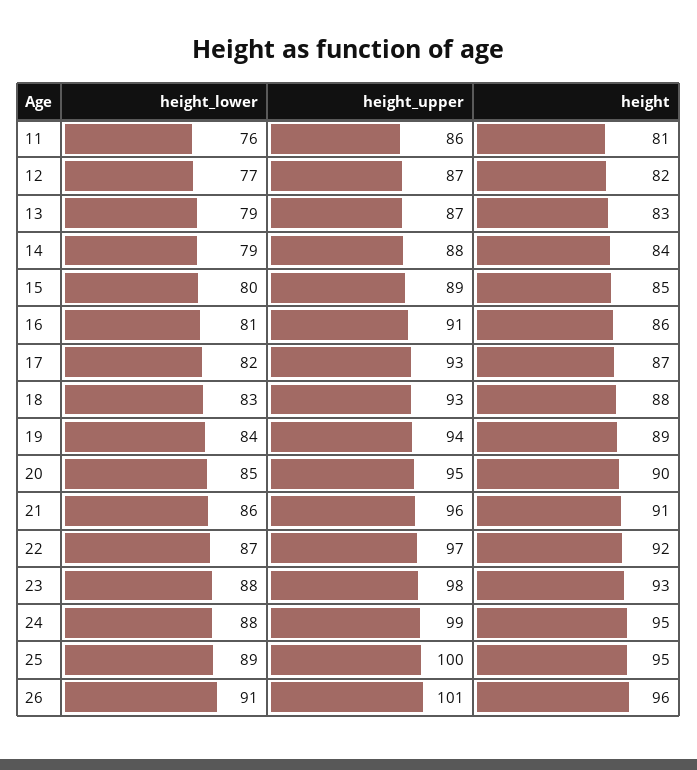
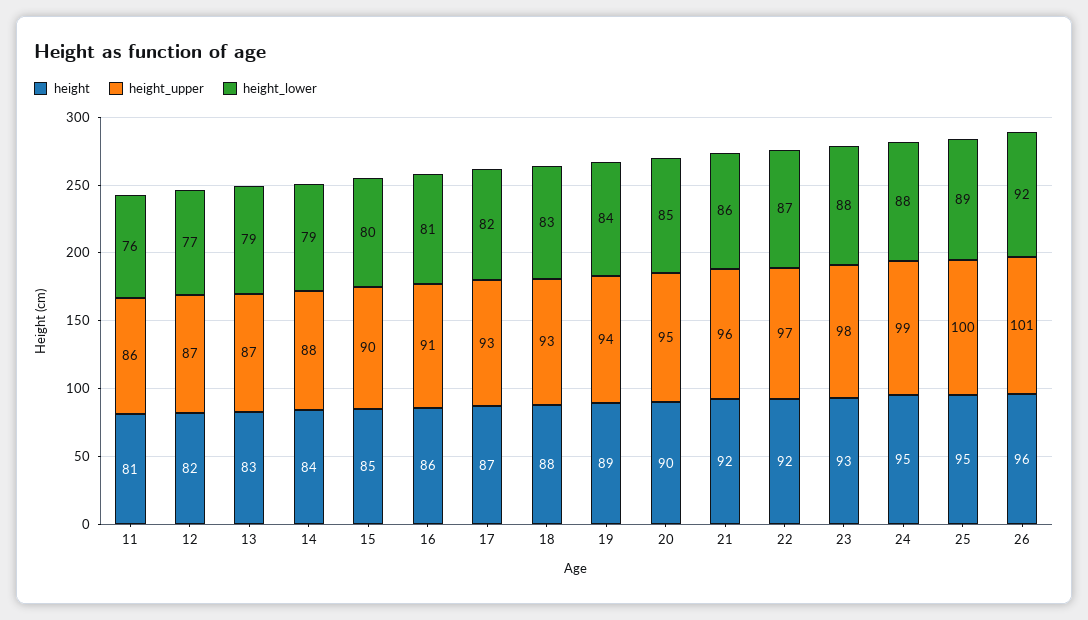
height_upper, 15: 89 -> 90
height, 21: 91 -> 92
height_lower, 26: 91 -> 92

